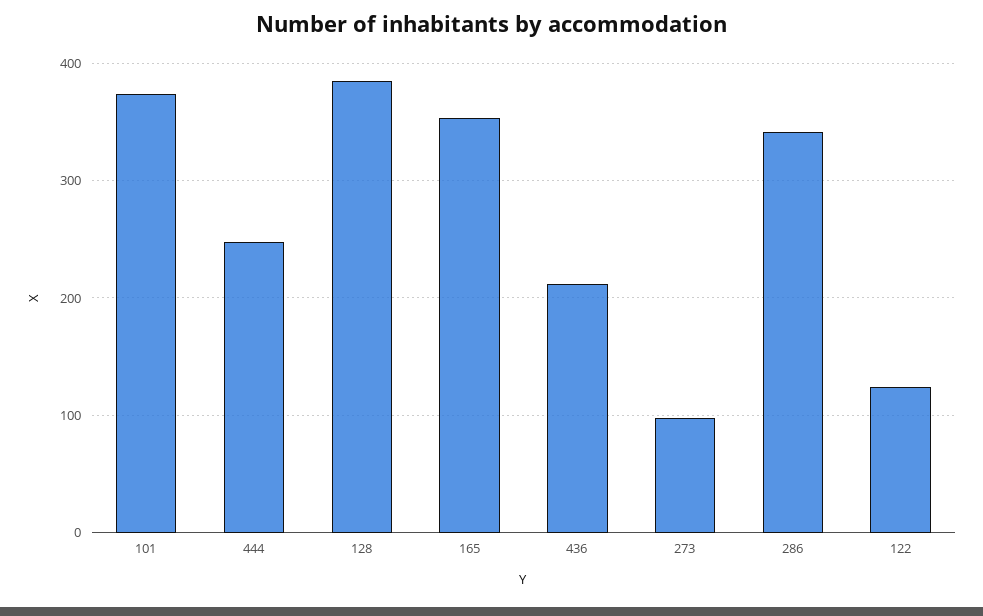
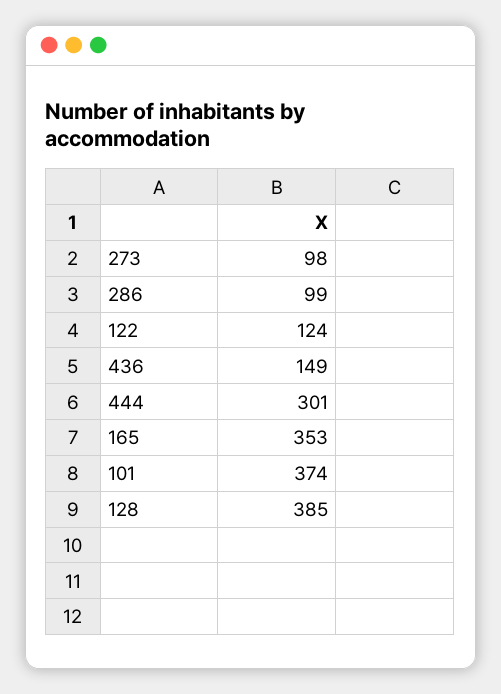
444: 250 -> 301
436: 210 -> 149
286: 340 -> 99

